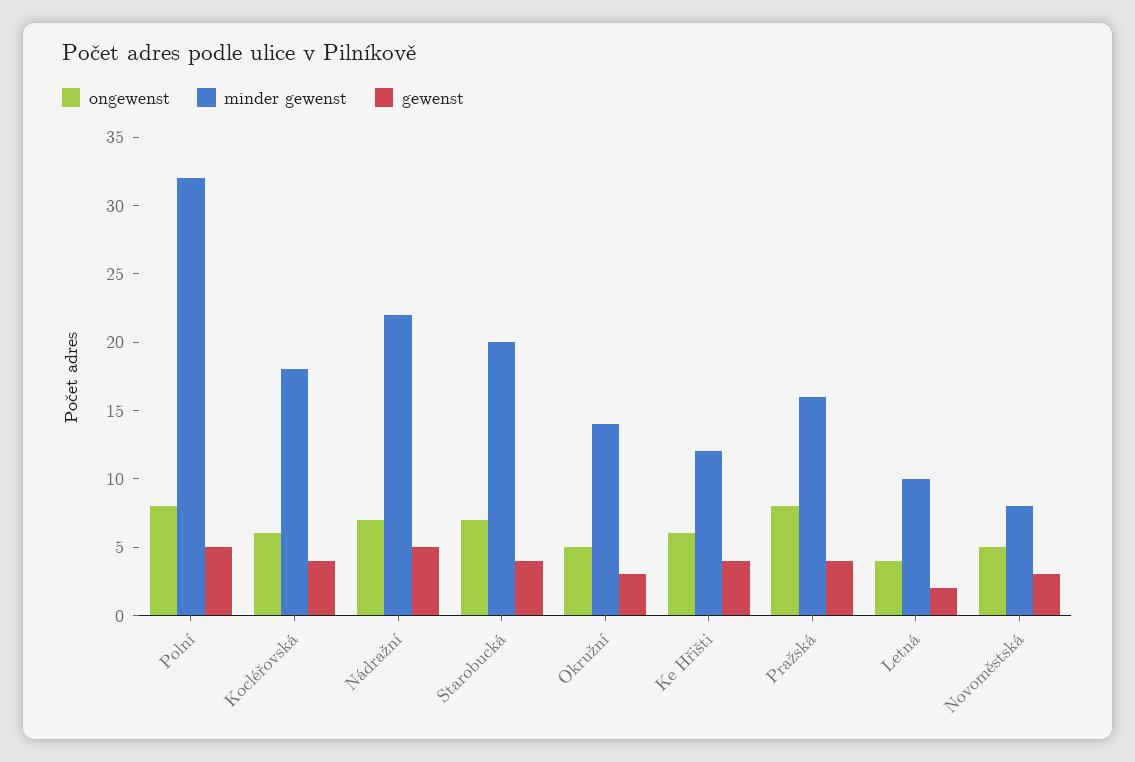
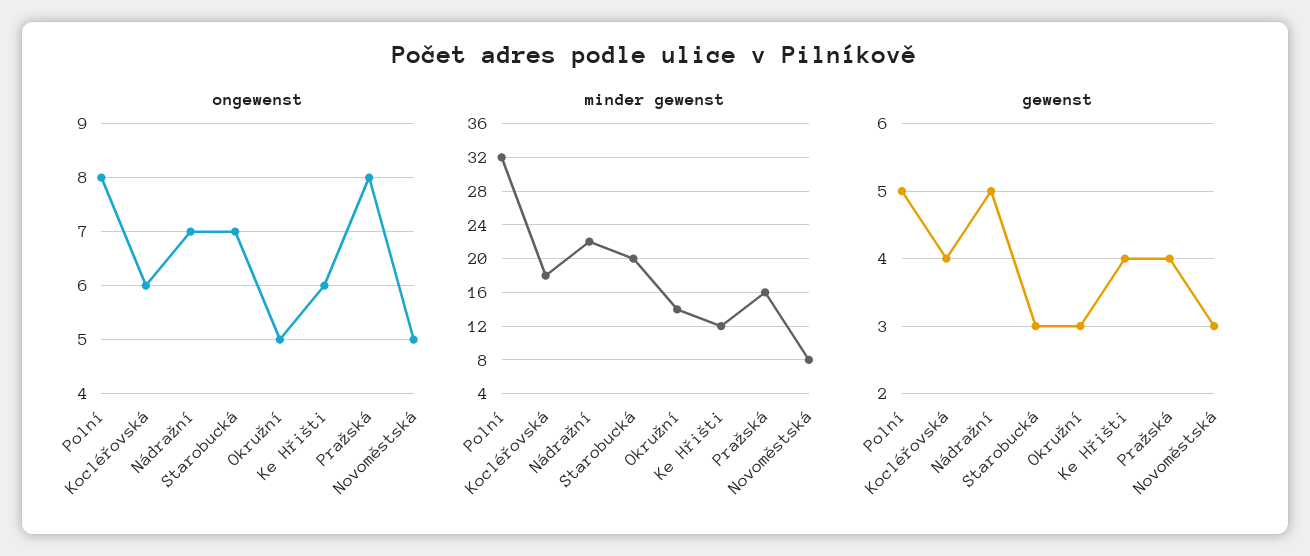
gewenst, Starobucká: 4 -> 3
ongewenst, Letná: 4 -> none
minder gewenst, Letná: 10 -> none
gewenst, Letná: 2 -> none

